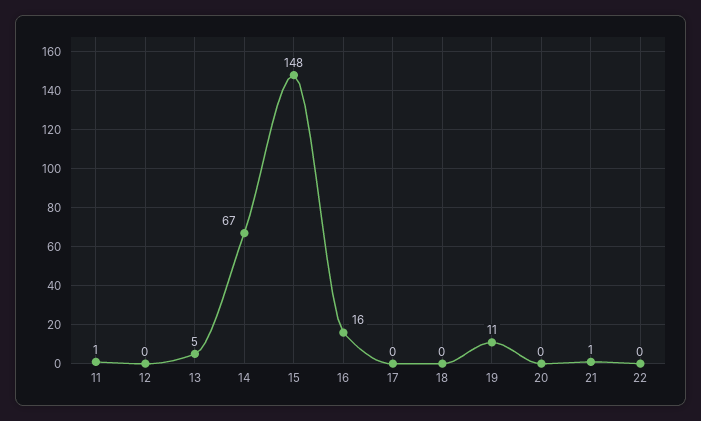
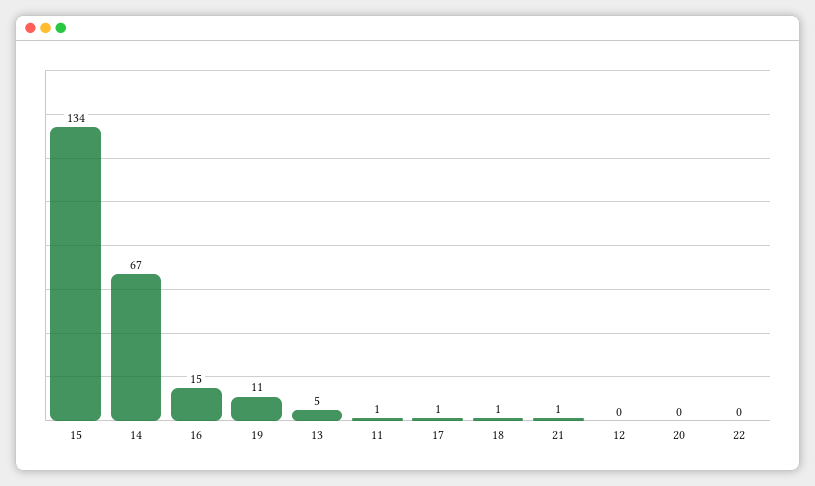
15: 148 -> 134
16: 16 -> 15
17: 0 -> 1
18: 0 -> 1

